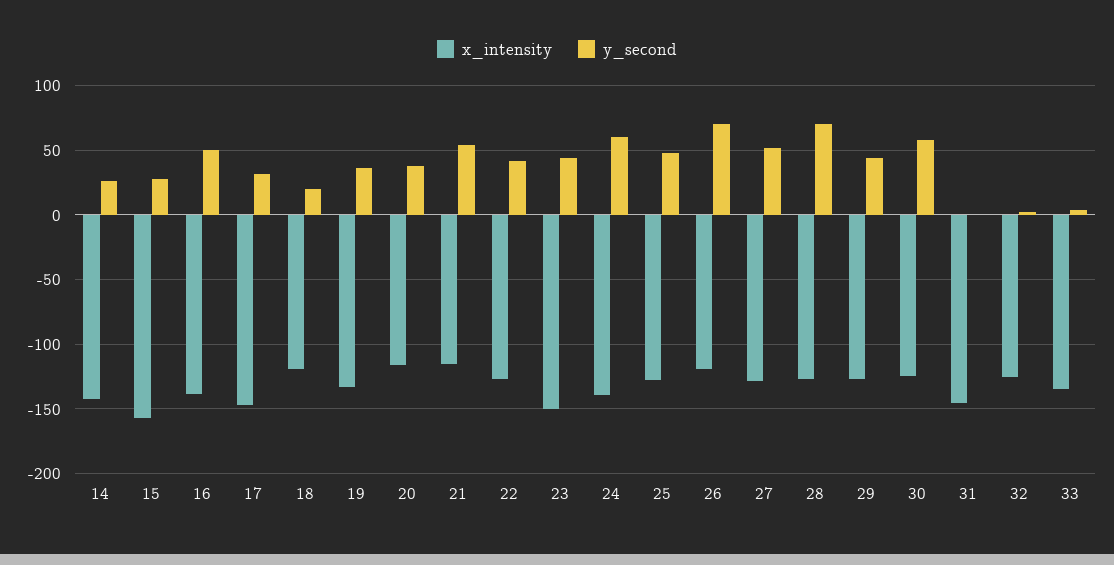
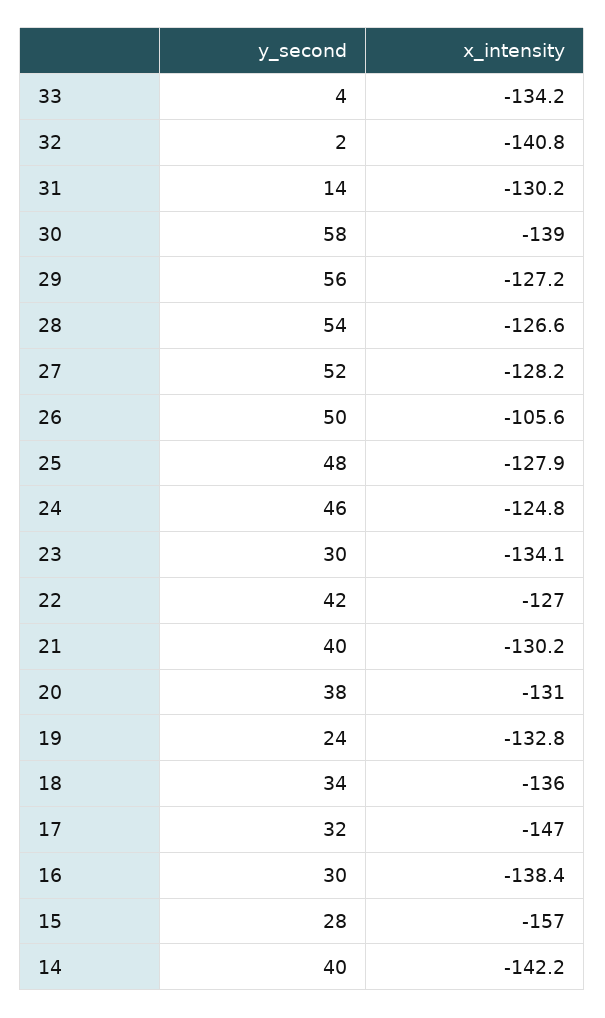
y_second, 14: 25 -> 40
y_second, 16: 50 -> 30
x_intensity, 18: -120 -> -136
y_second, 18: 20 -> 34
y_second, 19: 35 -> 24
x_intensity, 20: -115 -> -131
x_intensity, 21: -115 -> -130.2
y_second, 21: 55 -> 40
x_intensity, 23: -150 -> -134.1
y_second, 23: 45 -> 30
x_intensity, 24: -140 -> -124.8
y_second, 24: 60 -> 46
x_intensity, 26: -120 -> -105.6
y_second, 26: 70 -> 50
y_second, 28: 70 -> 54
y_second, 29: 45 -> 56
x_intensity, 30: -125 -> -139
x_intensity, 31: -145 -> -130.2
y_second, 31: 0 -> 14
x_intensity, 32: -125 -> -140.8

